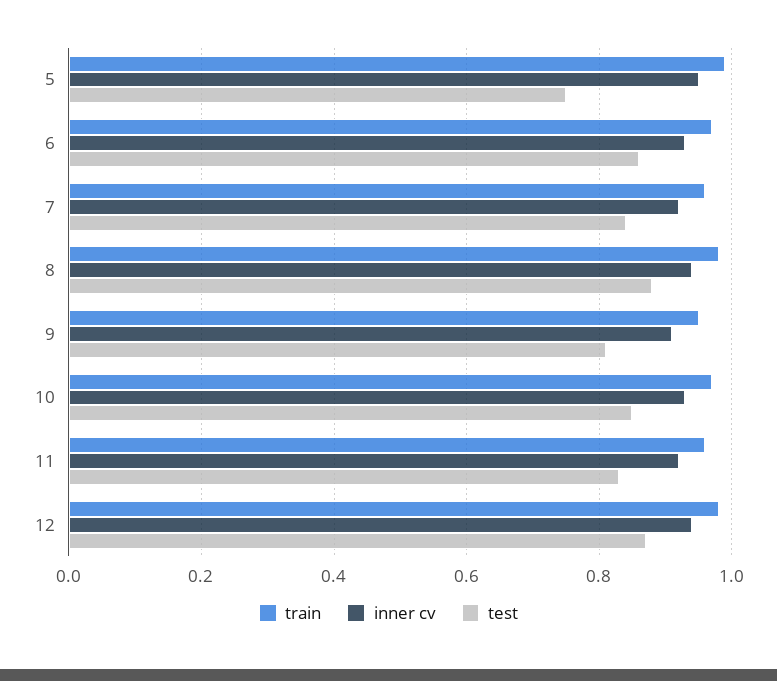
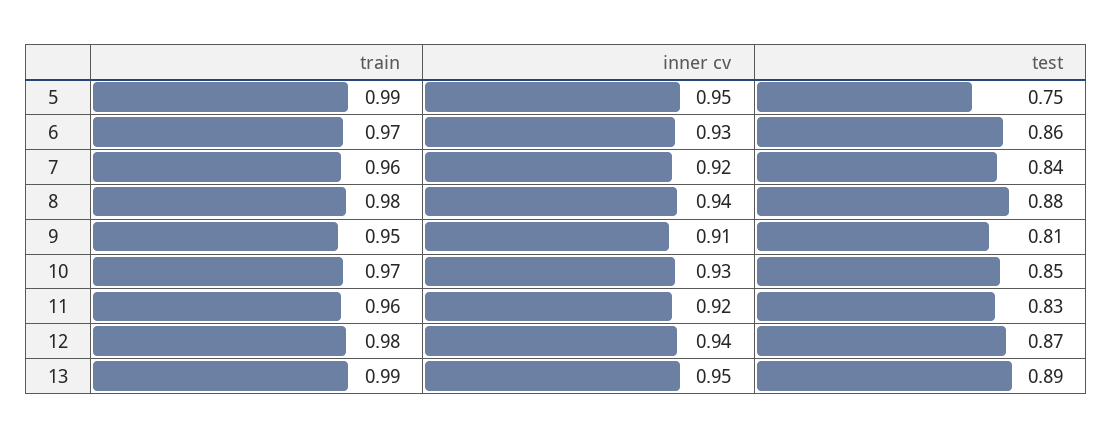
train, 13: none -> 0.99
inner cv, 13: none -> 0.95
test, 13: none -> 0.89

